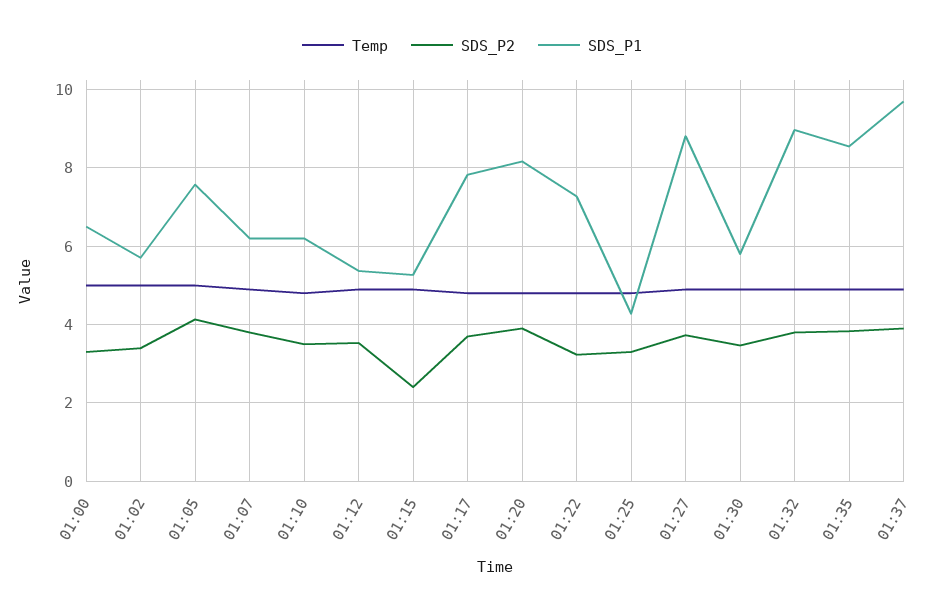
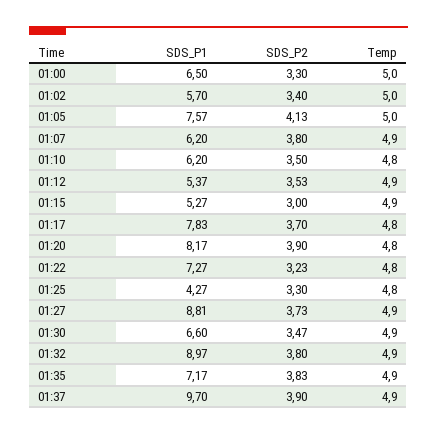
SDS_P2, 01:15: 2.4 -> 3
SDS_P1, 01:30: 5.8 -> 6.6
SDS_P1, 01:35: 8.6 -> 7.17

